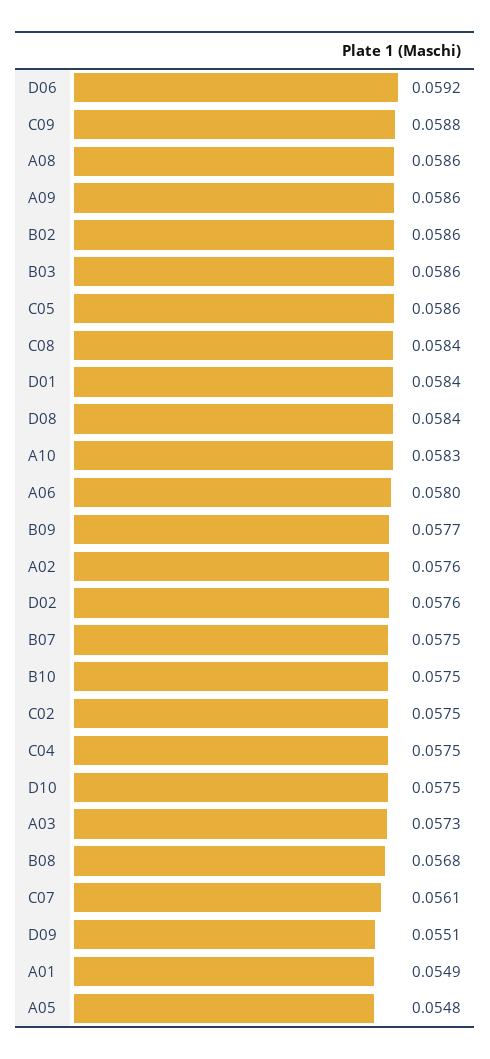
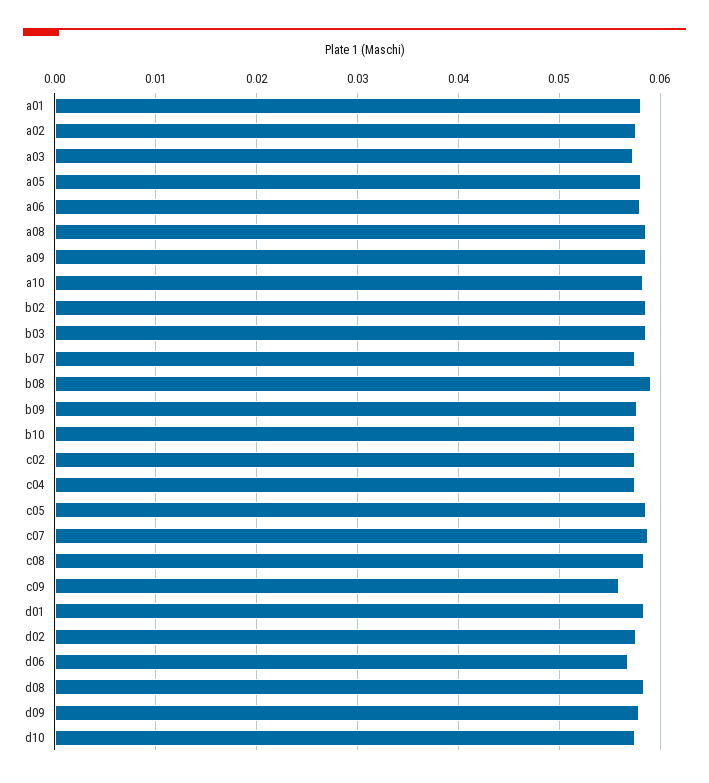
D06: 0.0592 -> 0.057
C09: 0.0588 -> 0.056
B08: 0.0568 -> 0.059
C07: 0.0561 -> 0.059
D09: 0.0551 -> 0.058
A01: 0.0549 -> 0.058
A05: 0.0548 -> 0.058

